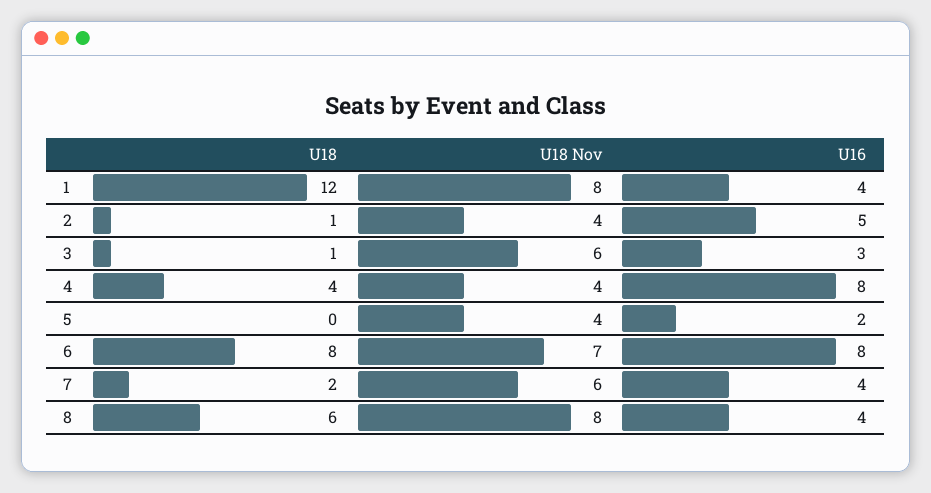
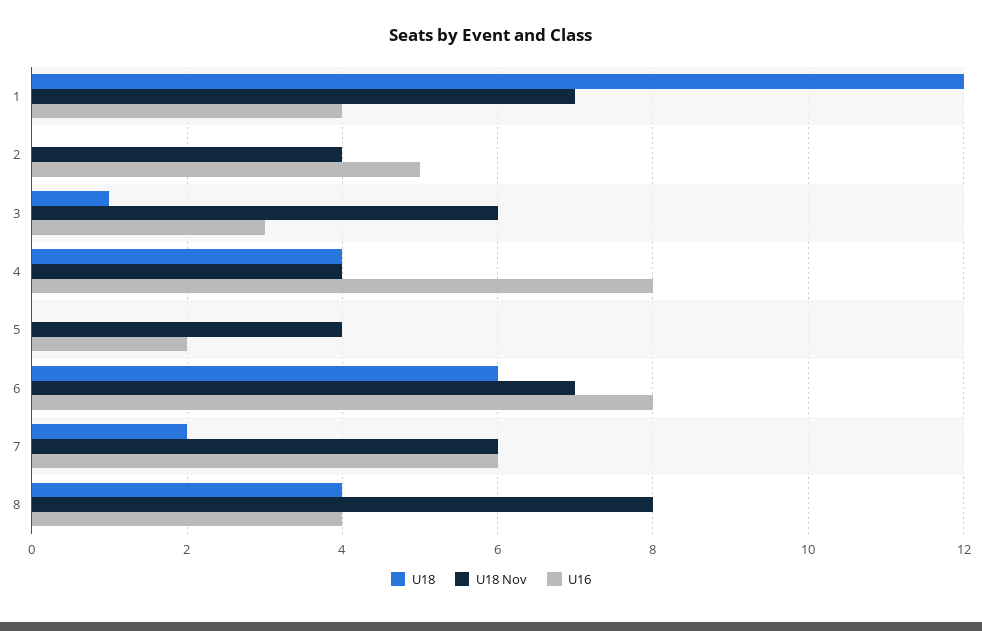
U18 Nov, 1: 8 -> 7
U18, 2: 1 -> 0
U18, 6: 8 -> 6
U16, 7: 4 -> 6
U18, 8: 6 -> 4

